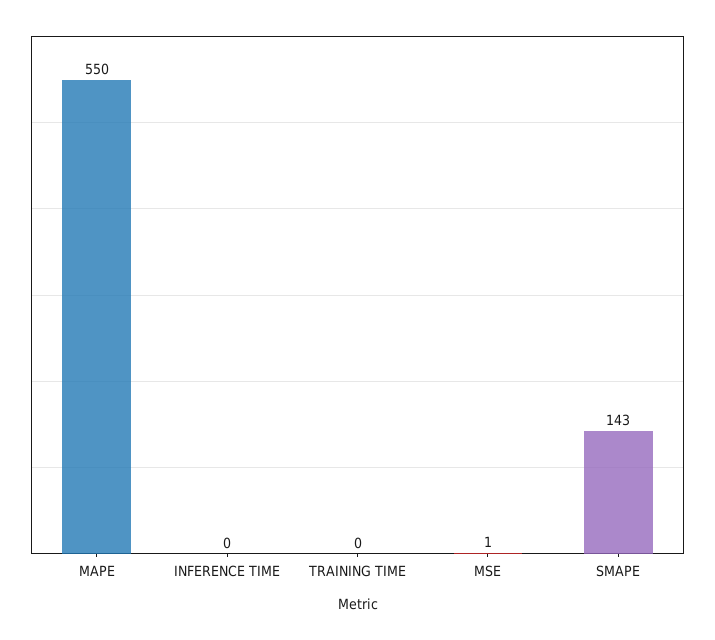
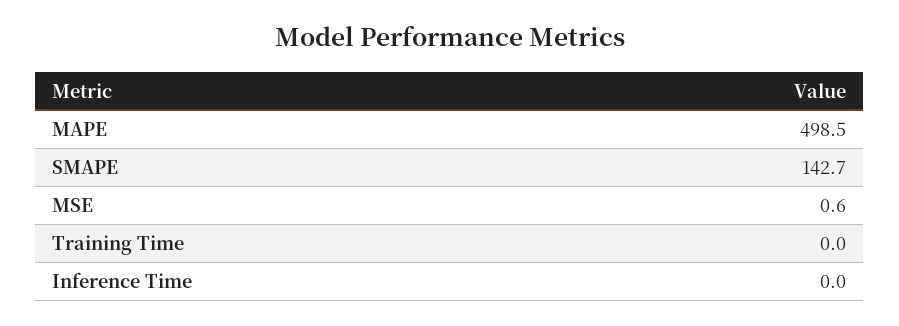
MAPE: 550 -> 498.5

